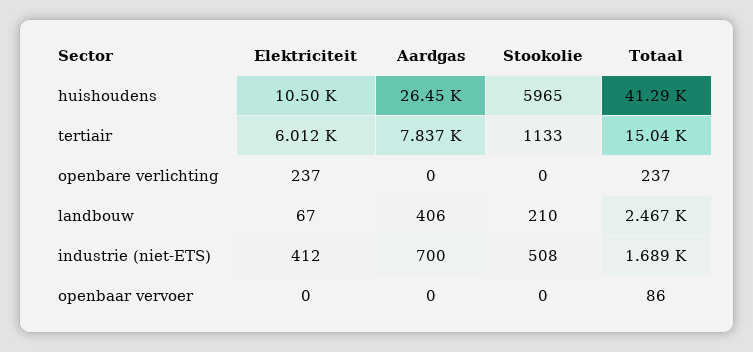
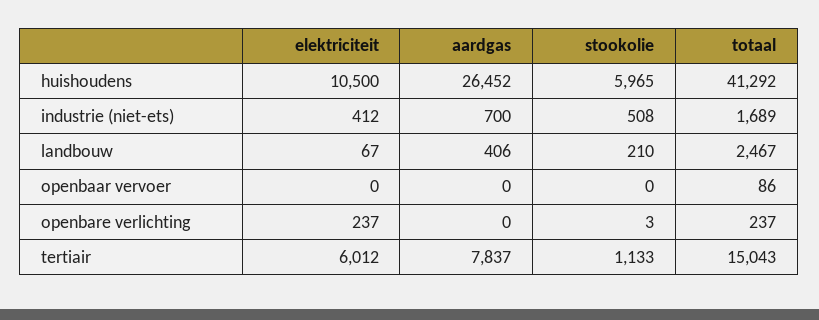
Stookolie, openbare verlichting: 0 -> 3

